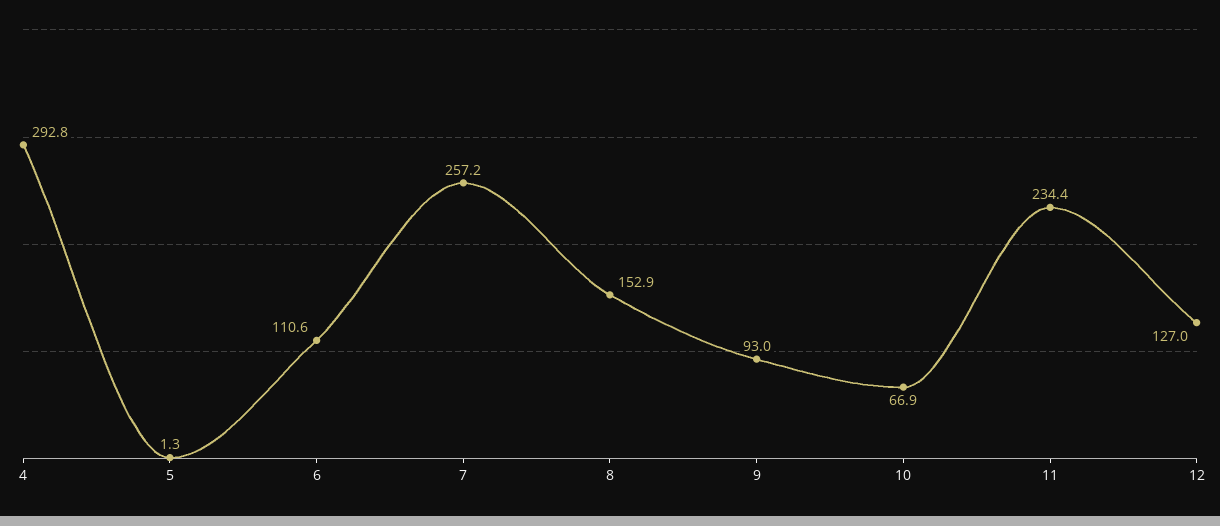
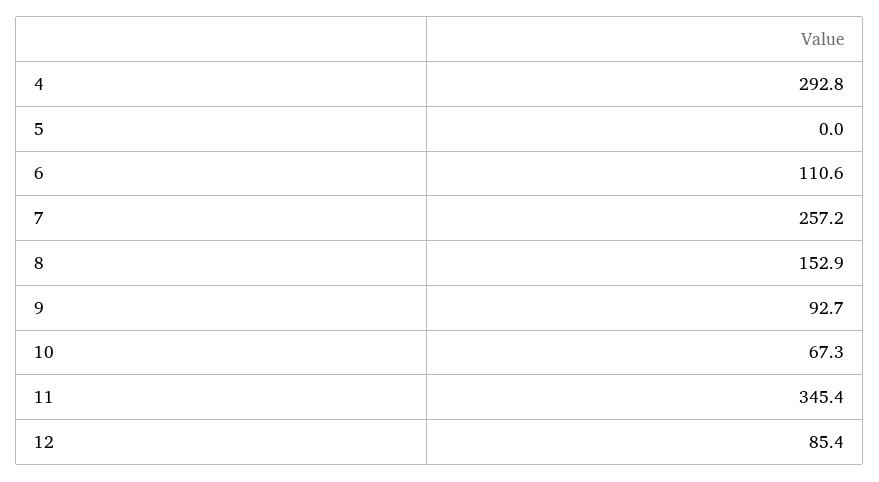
5: 1.3 -> 0
9: 93 -> 92.7
10: 66.9 -> 67.3
11: 234.4 -> 345.4
12: 127 -> 85.4

